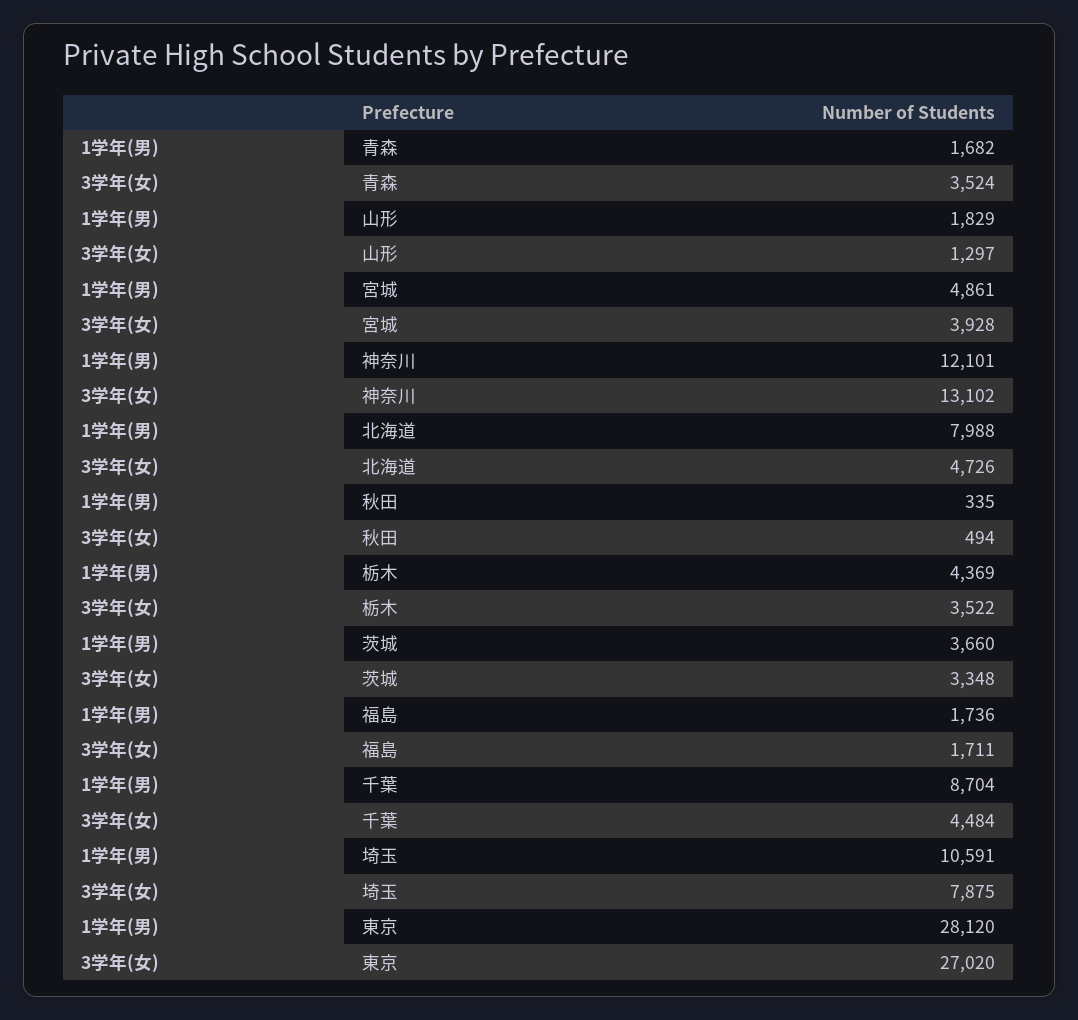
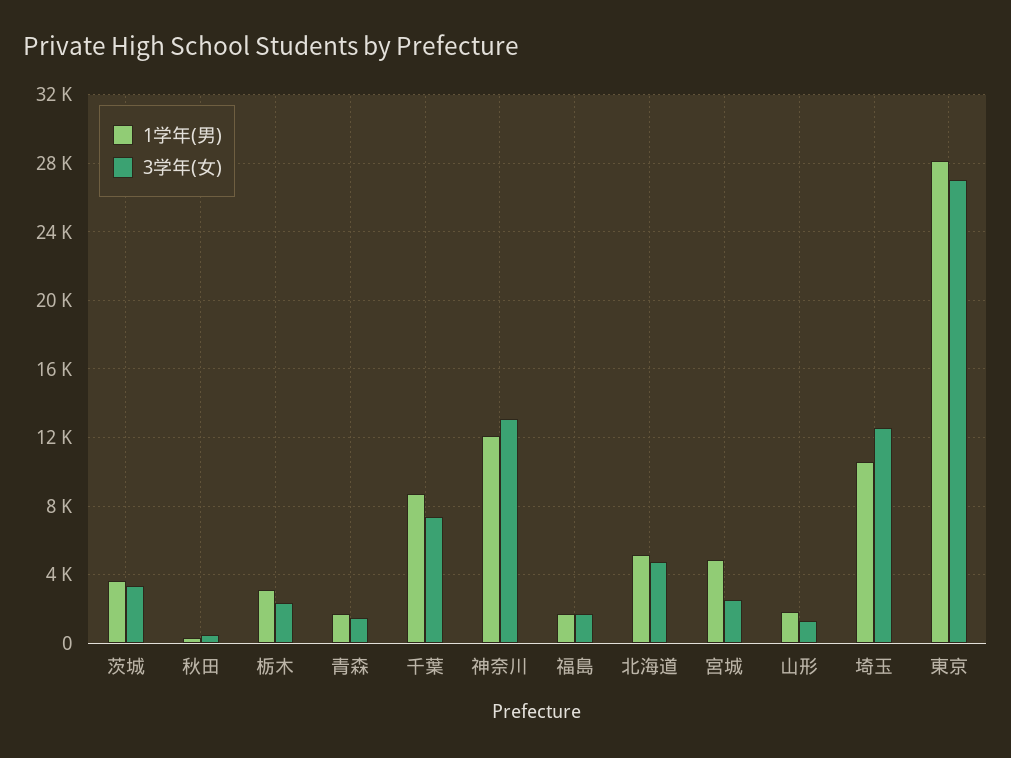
3学年(女), 青森: 3524 -> 1500
3学年(女), 宮城: 3928 -> 2500
1学年(男), 北海道: 7988 -> 5000
1学年(男), 栃木: 4369 -> 3000
3学年(女), 栃木: 3522 -> 2500
3学年(女), 千葉: 4484 -> 7500
3学年(女), 埼玉: 7875 -> 12500

